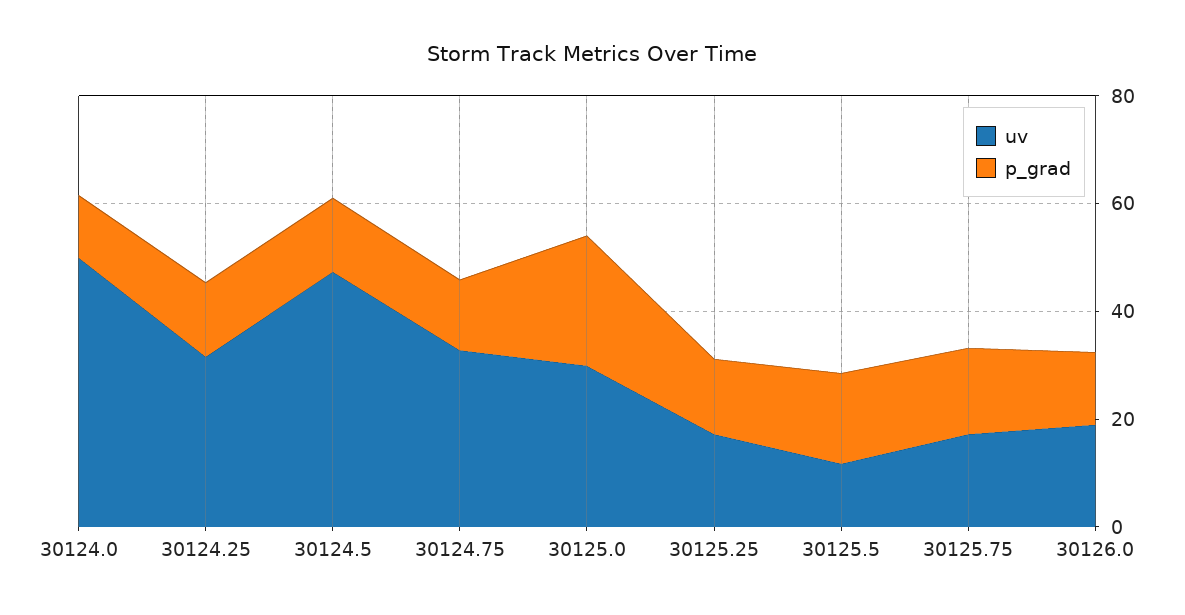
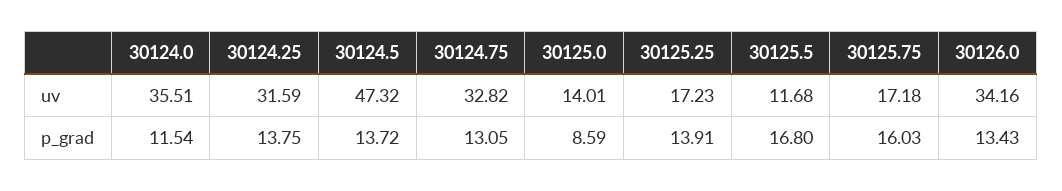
uv, 30124.0: 50 -> 35.51
uv, 30125.0: 30 -> 14.01
p_grad, 30125.0: 25 -> 8.59
uv, 30126.0: 20 -> 34.16

